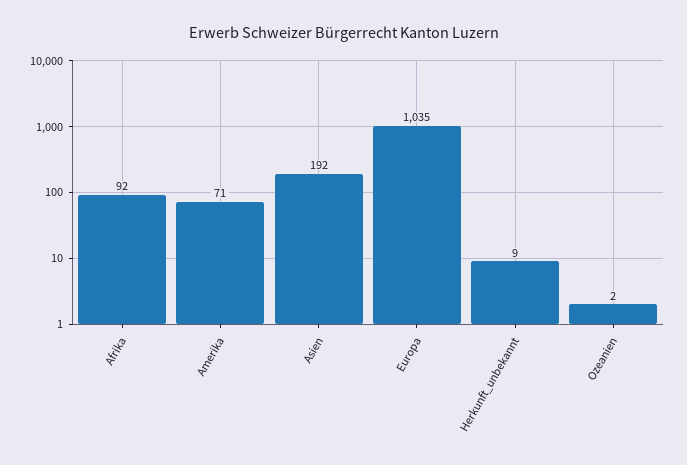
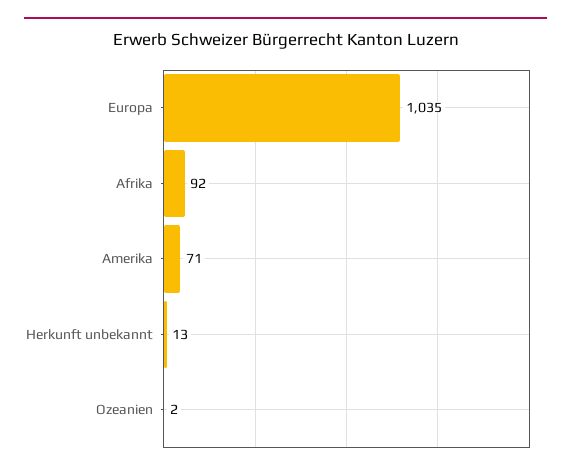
Asien: 192 -> none
Herkunft_unbekannt: 9 -> 13

